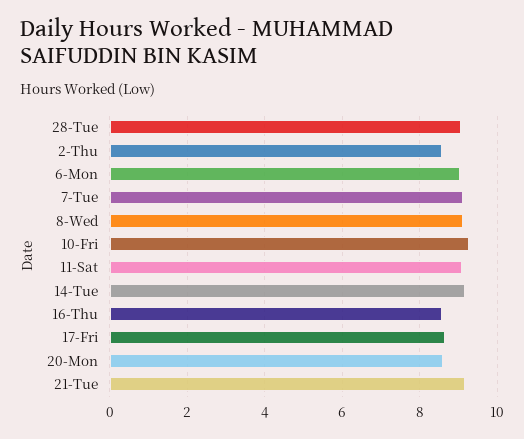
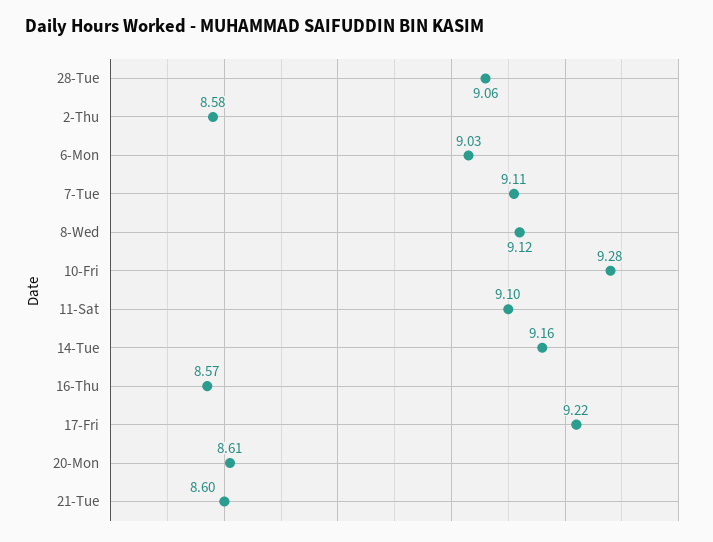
17-Fri: 8.6 -> 9.22
21-Tue: 9.2 -> 8.6

